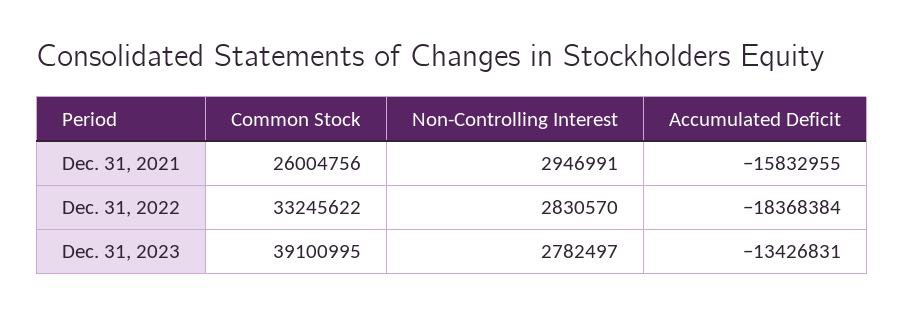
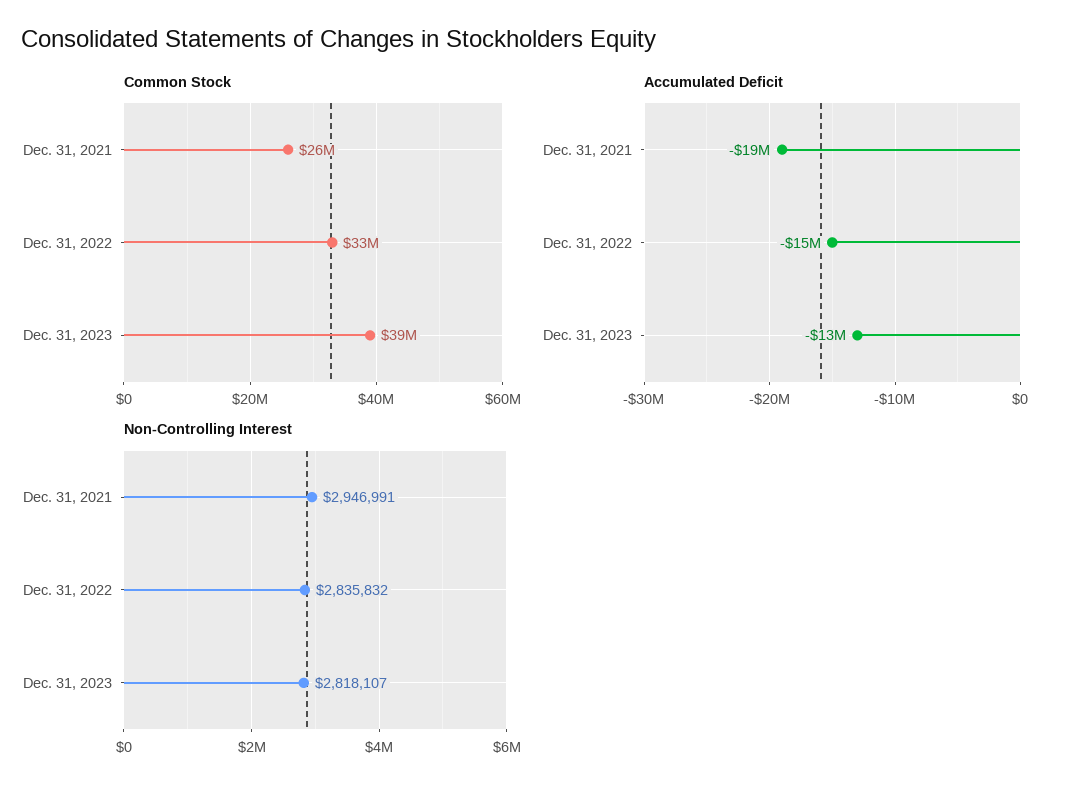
Accumulated Deficit, Dec. 31, 2021: -15832955 -> -19000000
Non-Controlling Interest, Dec. 31, 2022: 2830570 -> 2835832
Accumulated Deficit, Dec. 31, 2022: -18368384 -> -15000000
Non-Controlling Interest, Dec. 31, 2023: 2782497 -> 2818107

